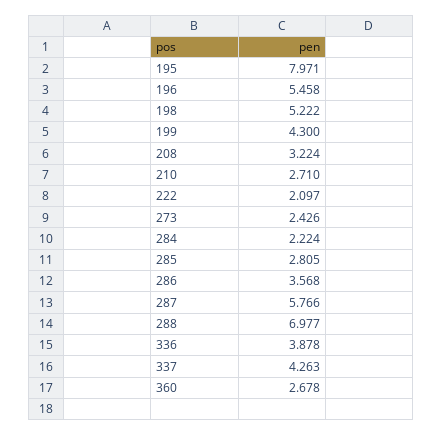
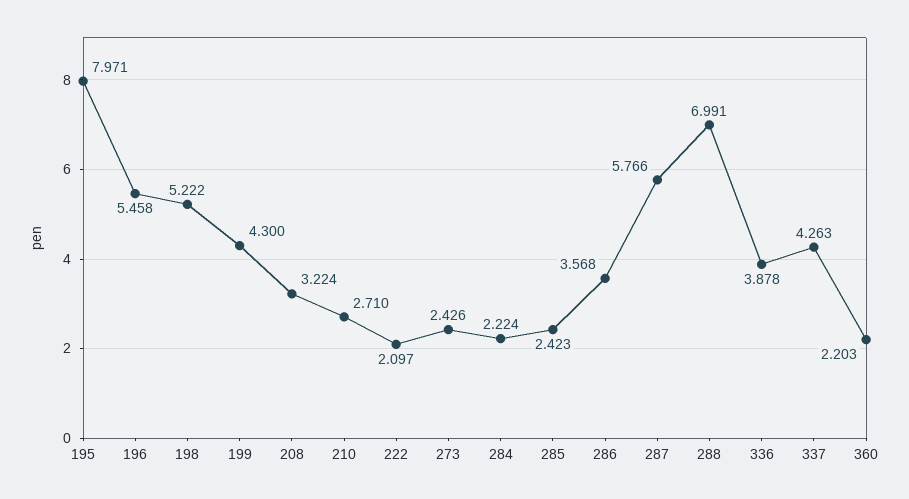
285: 2.805 -> 2.423
288: 6.977 -> 6.991
360: 2.678 -> 2.203

